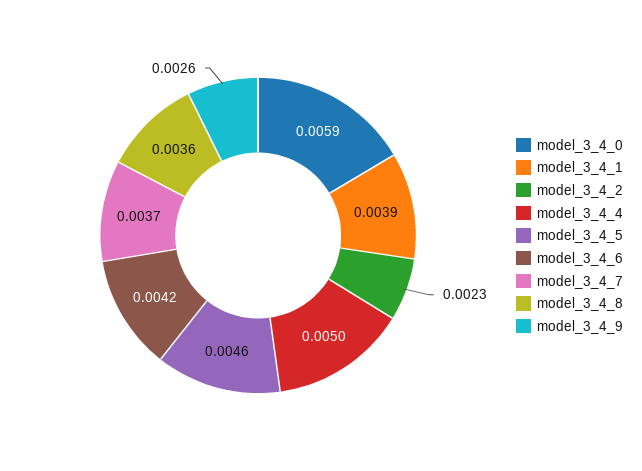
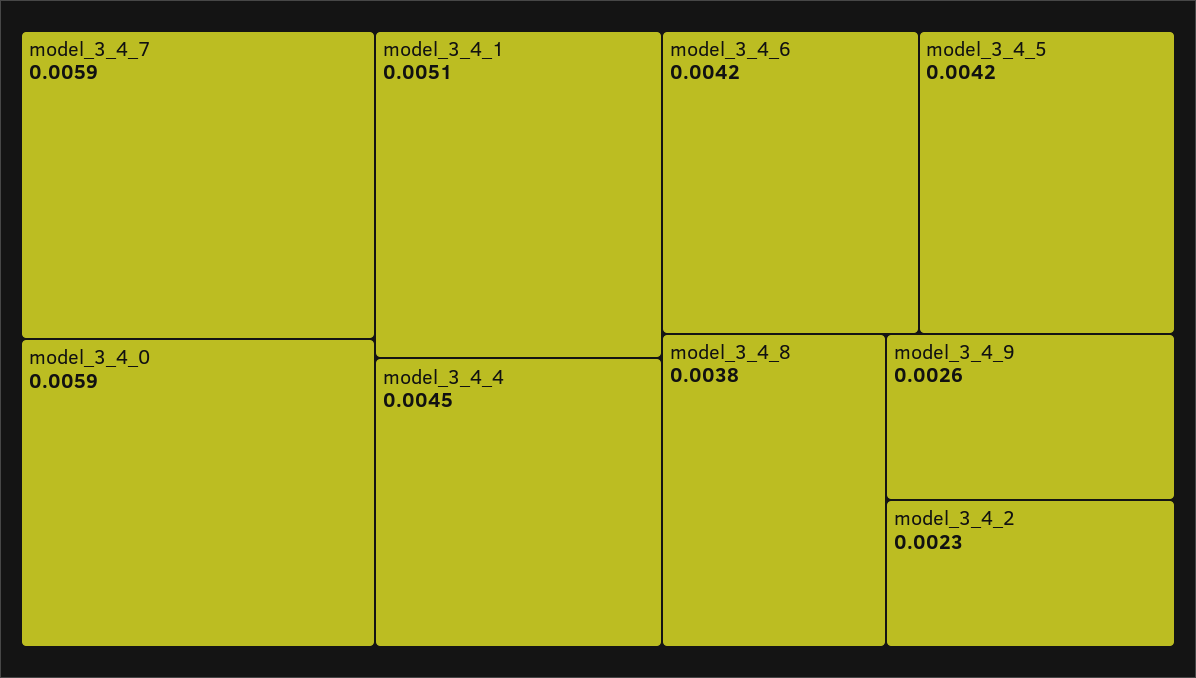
model_3_4_1: 0.0039 -> 0.0051
model_3_4_4: 0.005 -> 0.0045
model_3_4_5: 0.0046 -> 0.0042
model_3_4_7: 0.0037 -> 0.0059
model_3_4_8: 0.0036 -> 0.0038

